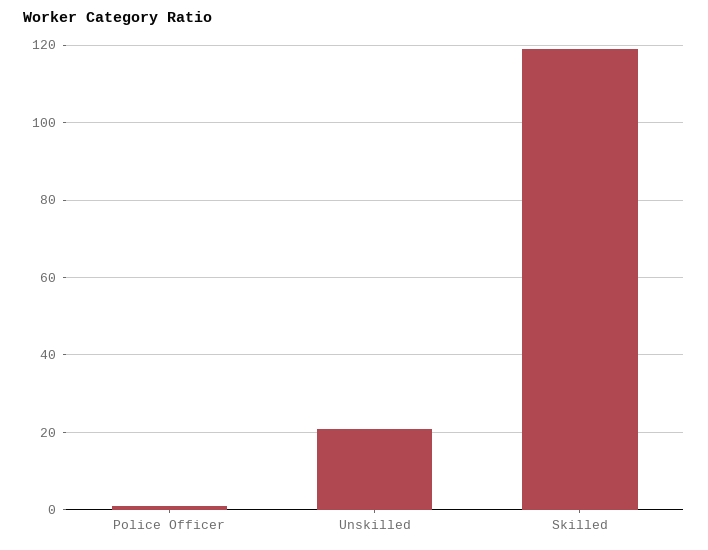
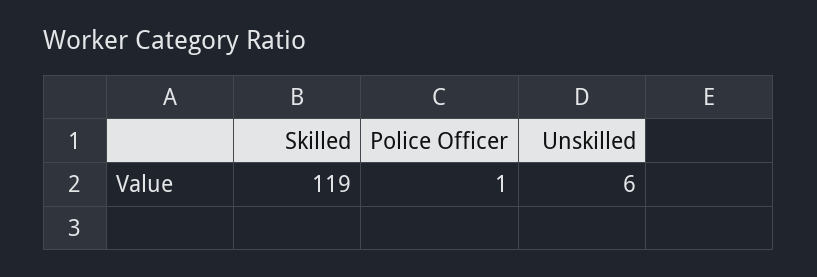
Unskilled: 20 -> 6

